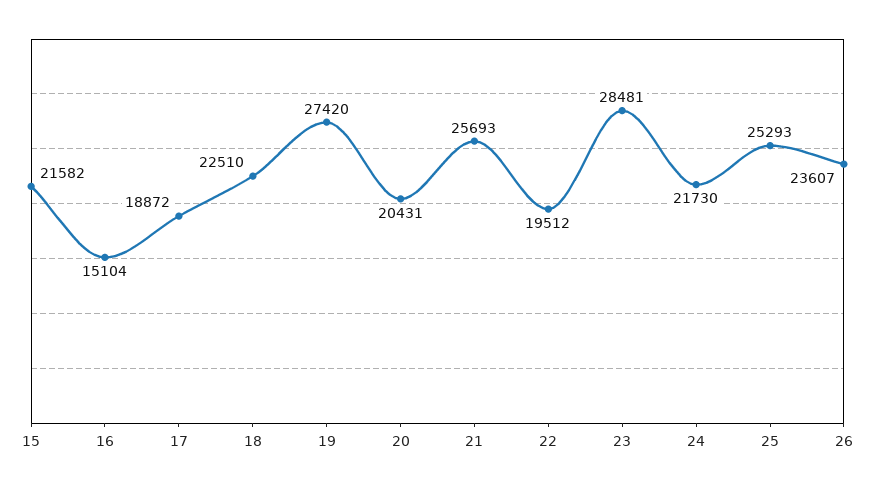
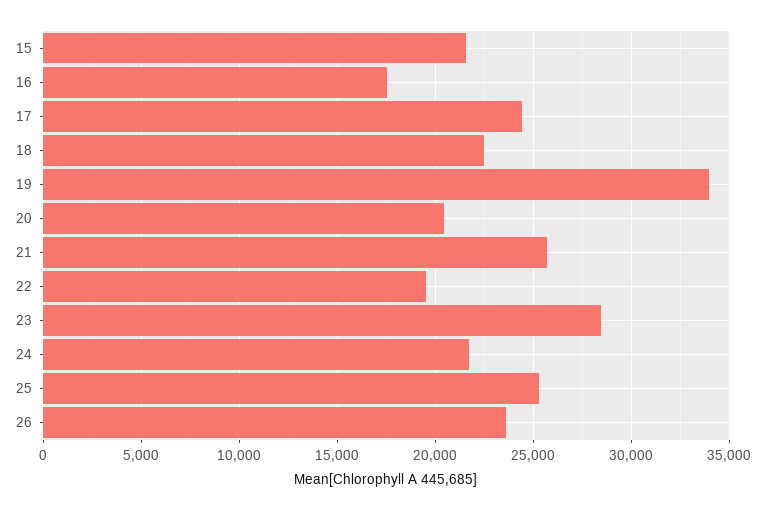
16: 15104 -> 17500
17: 18872 -> 24500
19: 27420 -> 34000

